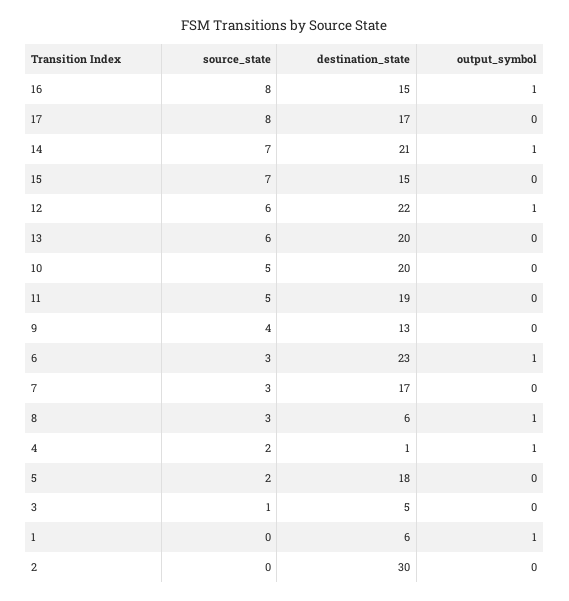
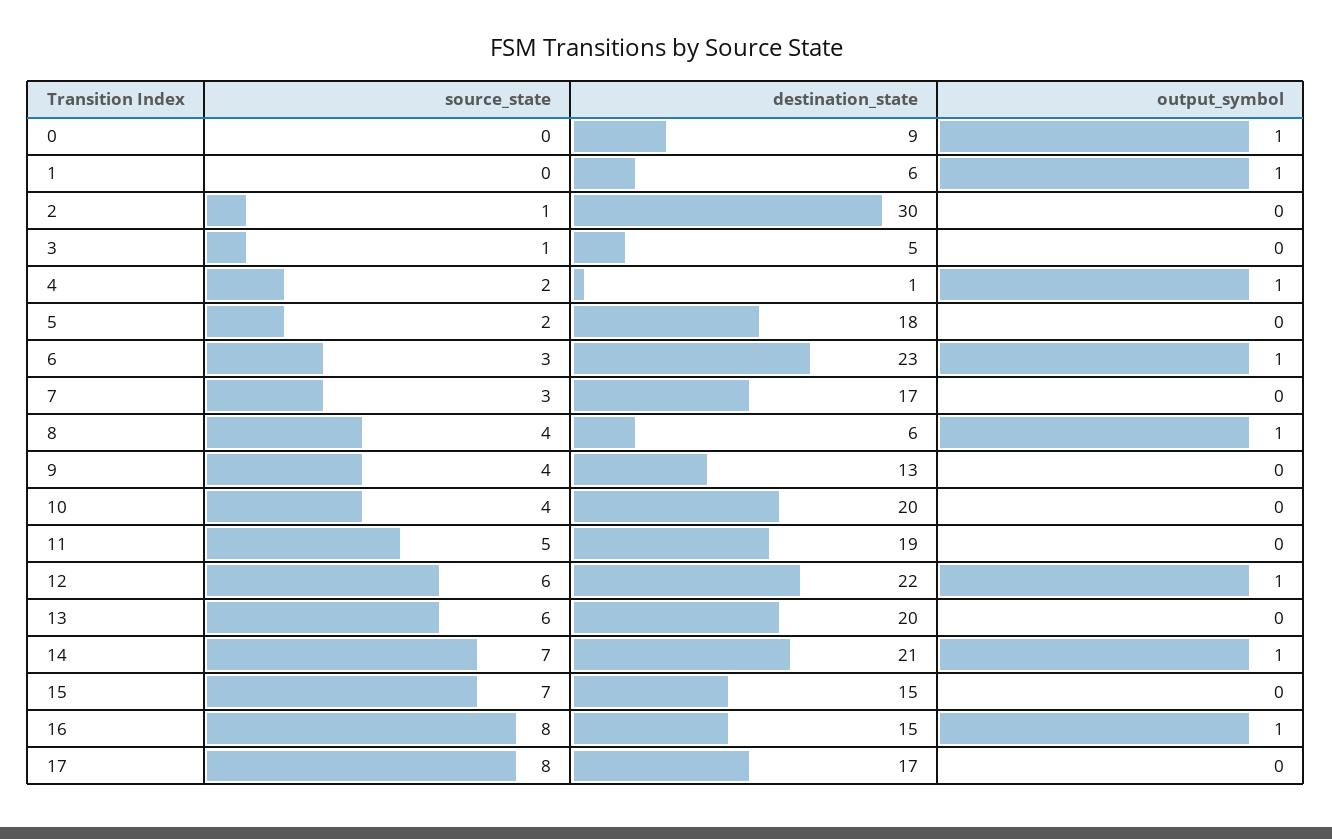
source_state, 10: 5 -> 4
source_state, 8: 3 -> 4
source_state, 2: 0 -> 1
source_state, 0: none -> 0
destination_state, 0: none -> 9
output_symbol, 0: none -> 1

